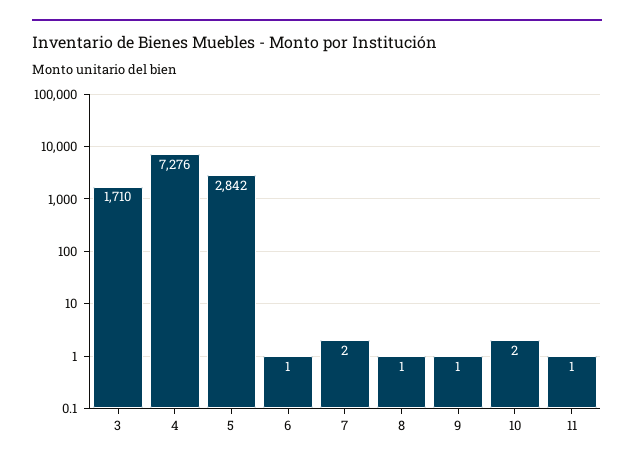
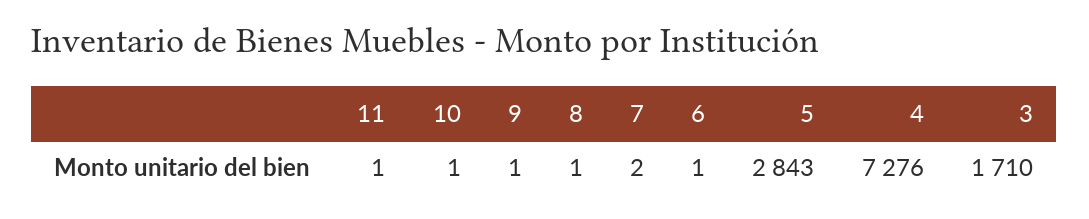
5: 2842 -> 2843
10: 2 -> 1

